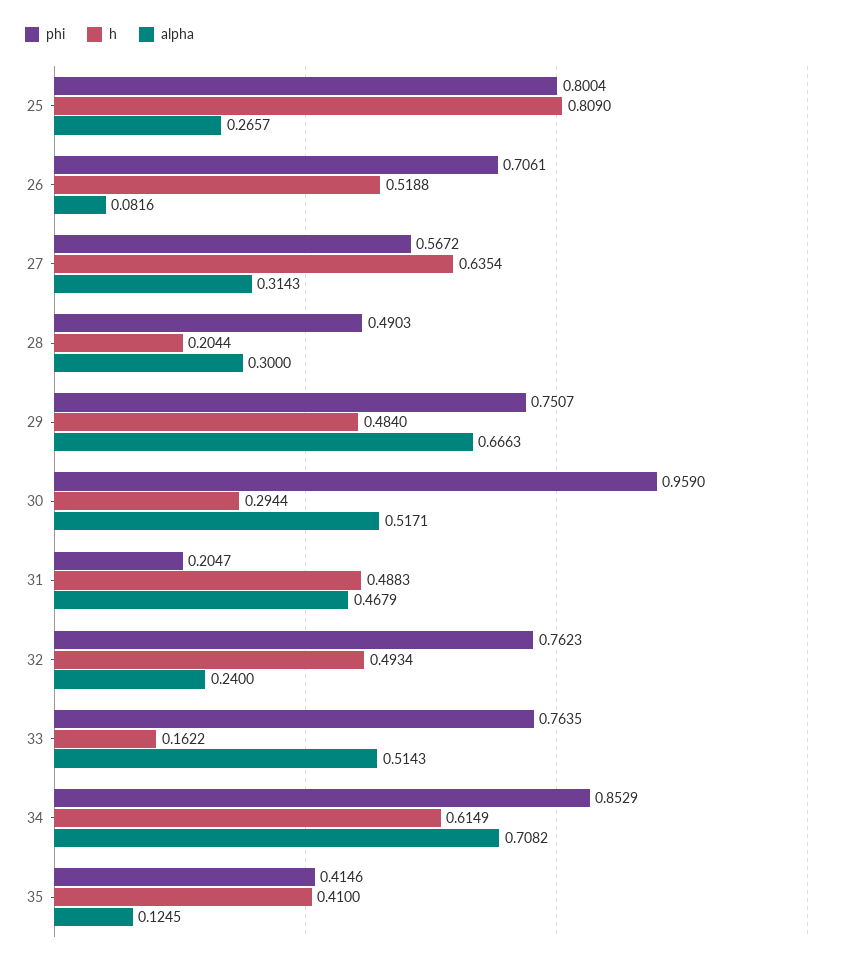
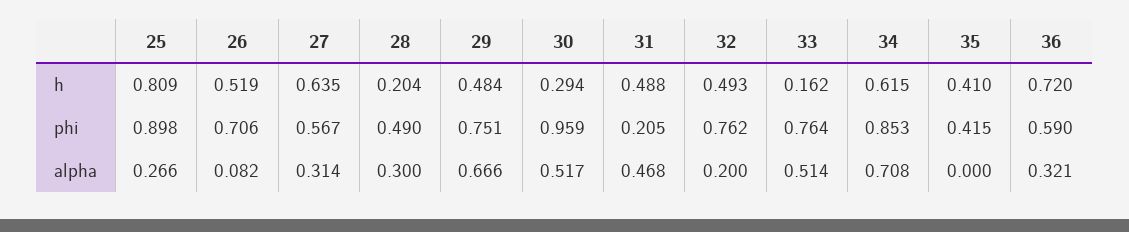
phi, 25: 0.8004 -> 0.898
alpha, 32: 0.24 -> 0.2
alpha, 35: 0.1245 -> 0
h, 36: none -> 0.72
phi, 36: none -> 0.59
alpha, 36: none -> 0.321

